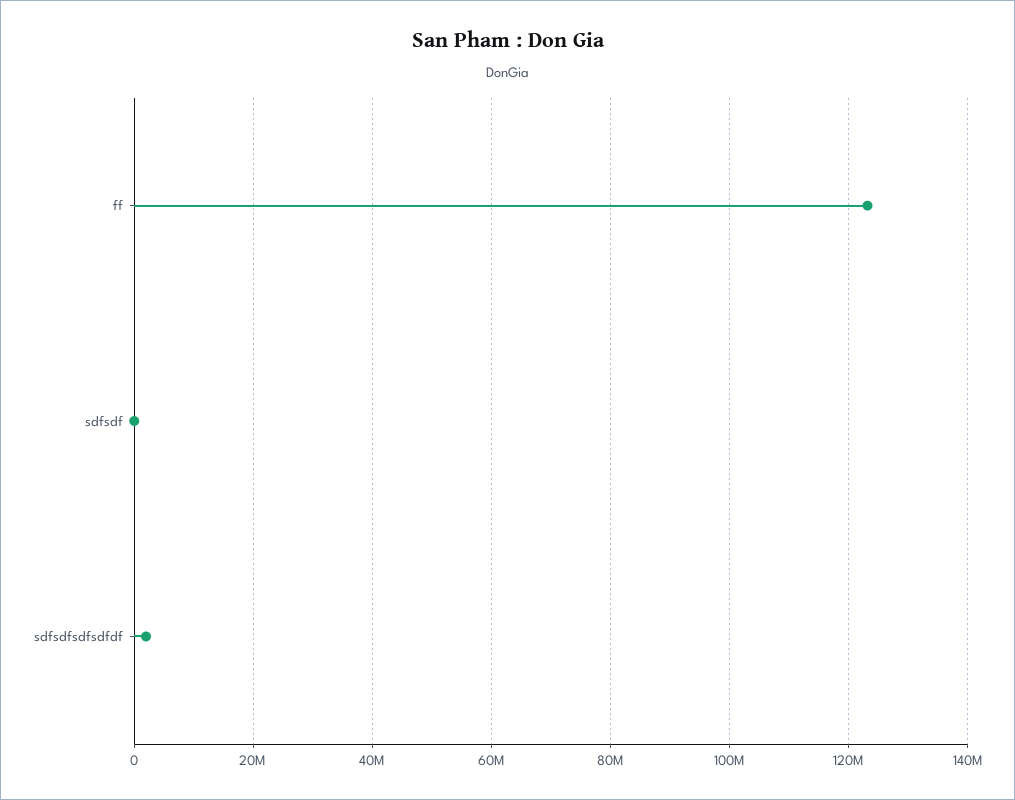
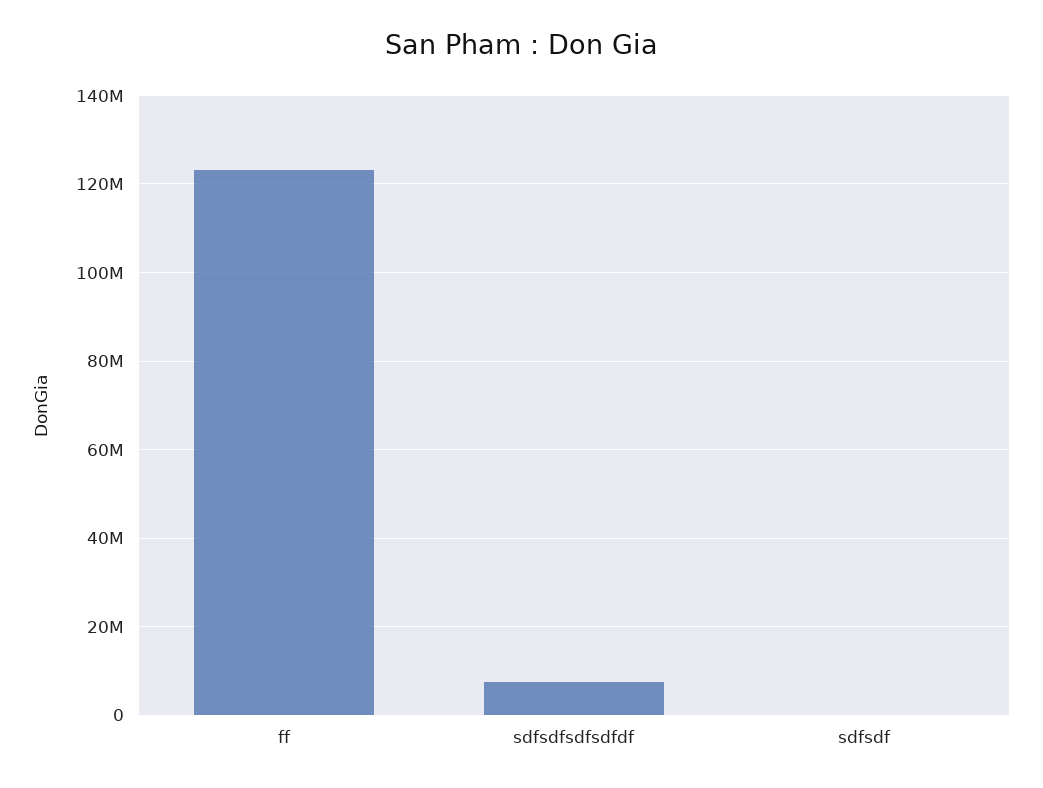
sdfsdfsdfsdfdf: 2000000 -> 8000000

